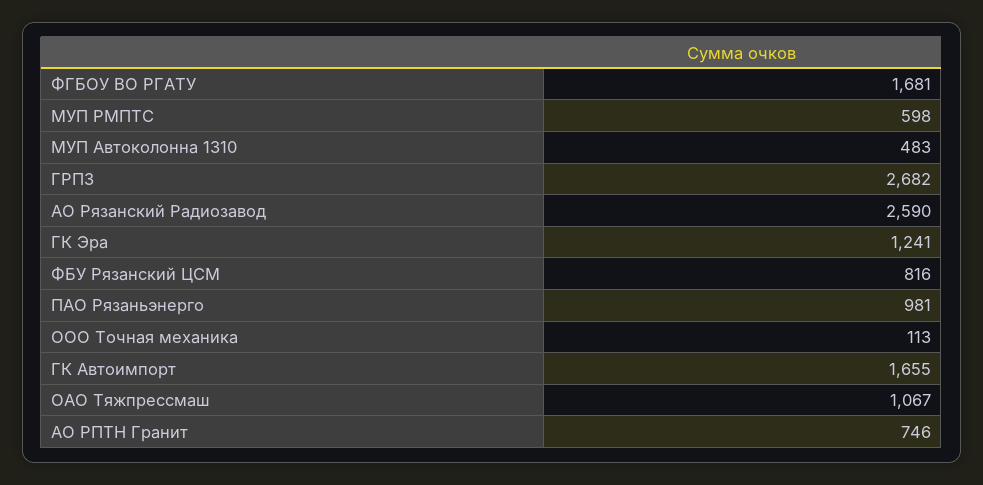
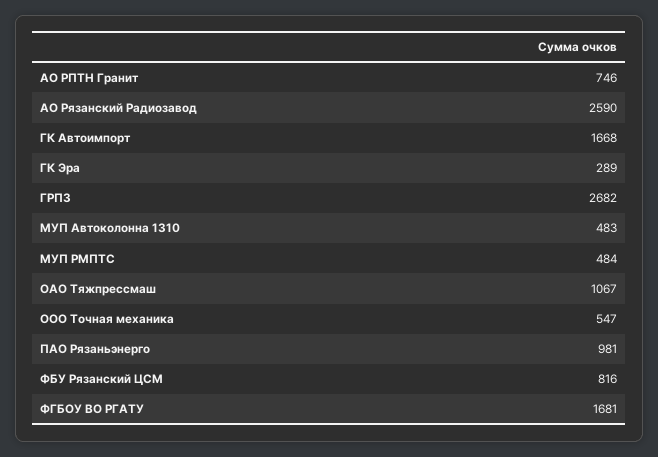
МУП РМПТС: 598 -> 484
ГК Эра: 1241 -> 289
ООО Точная механика: 113 -> 547
ГК Автоимпорт: 1655 -> 1668

